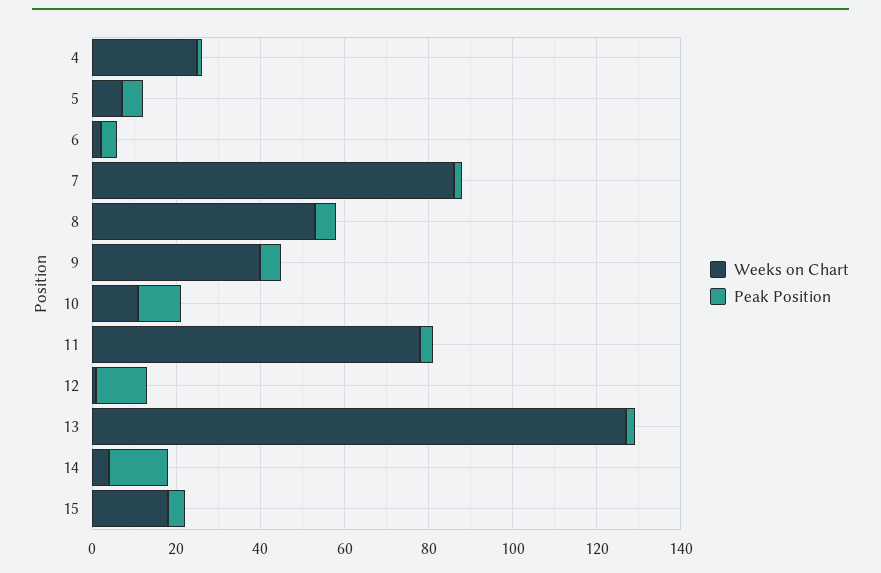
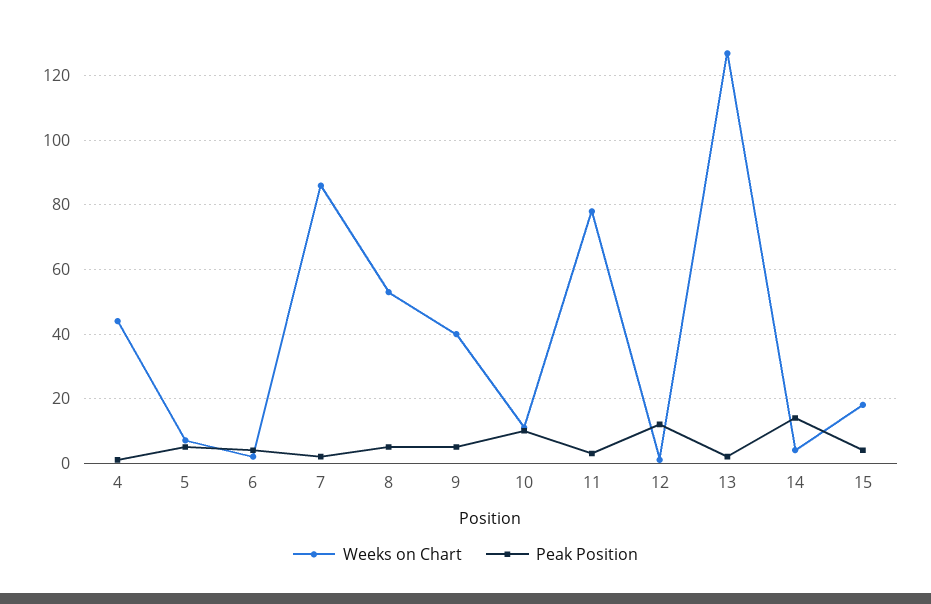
Weeks on Chart, 4: 25 -> 45

